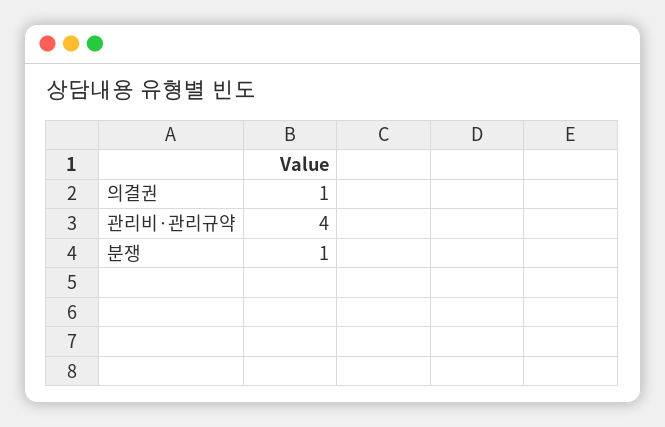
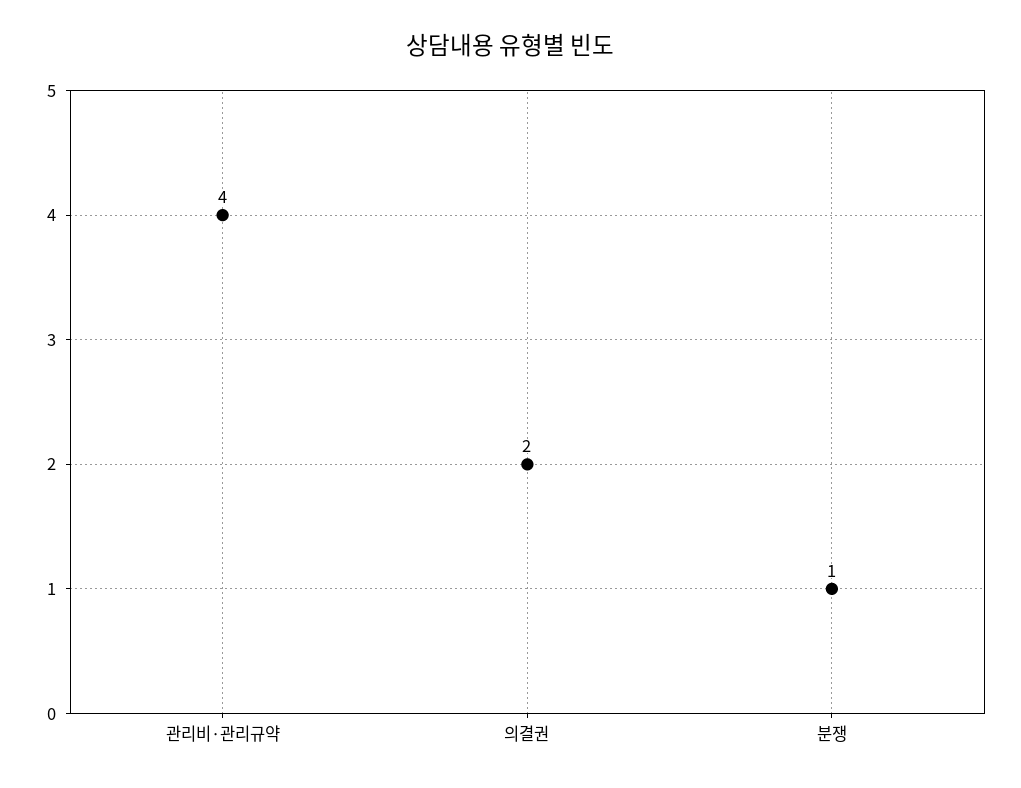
의결권: 1 -> 2

